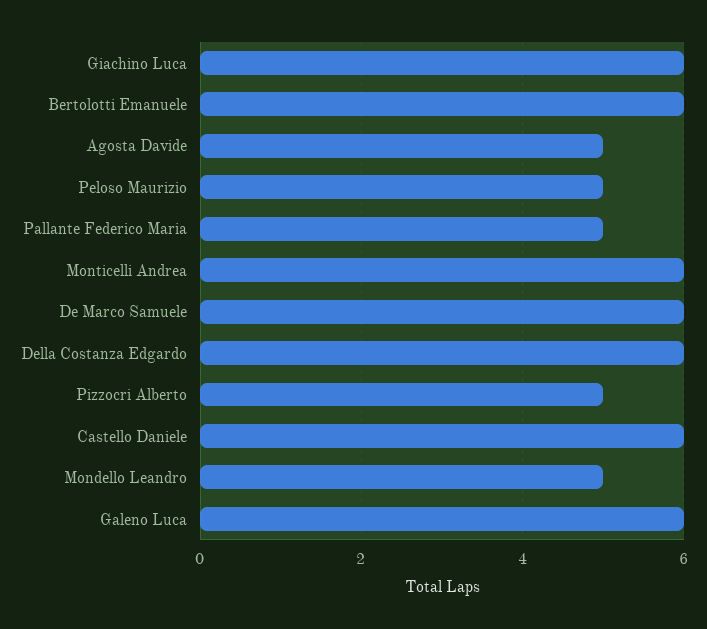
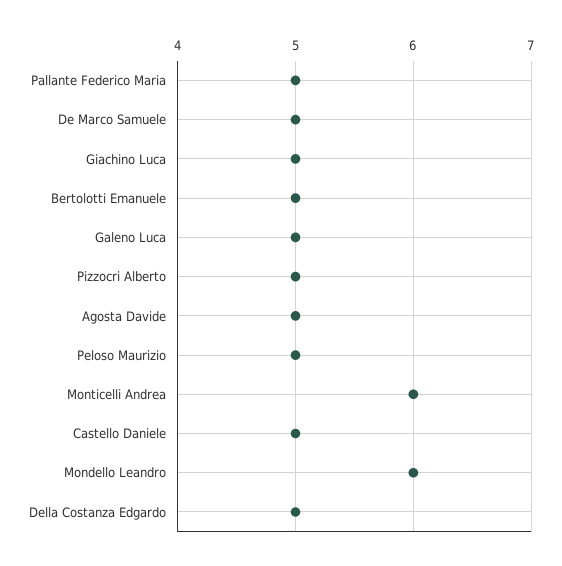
Giachino Luca: 6 -> 5
Bertolotti Emanuele: 6 -> 5
De Marco Samuele: 6 -> 5
Della Costanza Edgardo: 6 -> 5
Castello Daniele: 6 -> 5
Mondello Leandro: 5 -> 6
Galeno Luca: 6 -> 5

